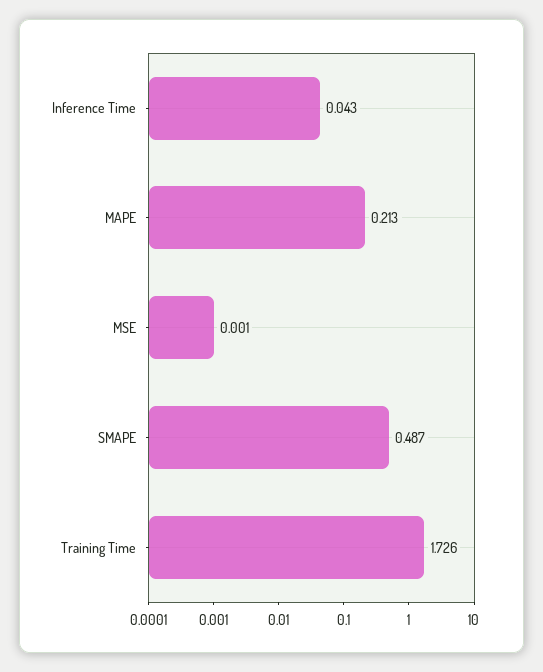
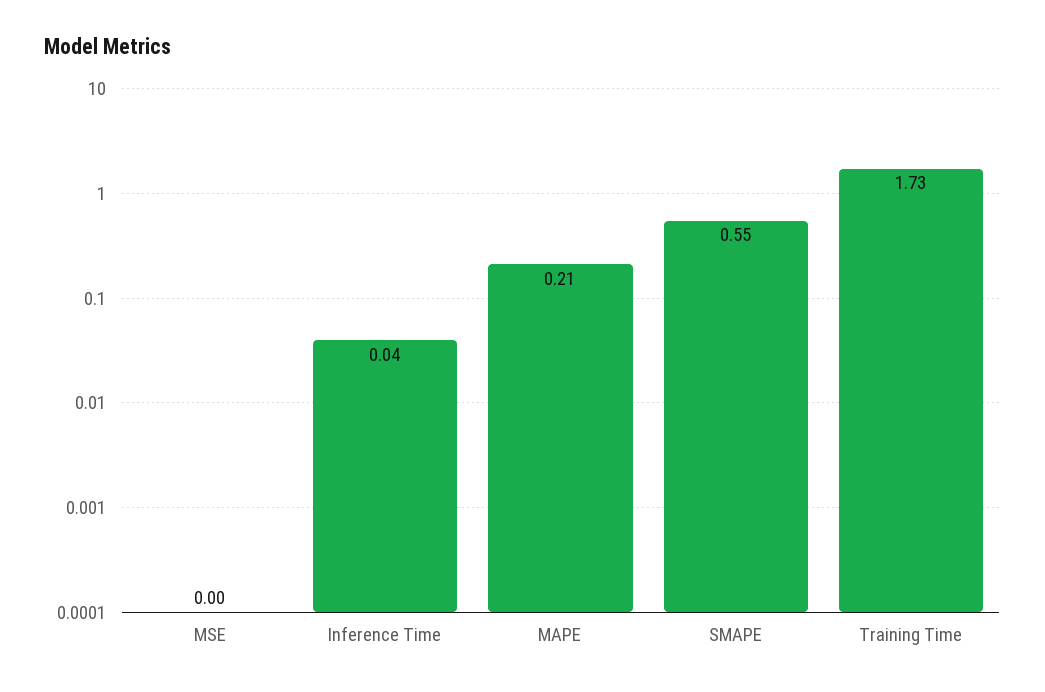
SMAPE: 0.487 -> 0.55

